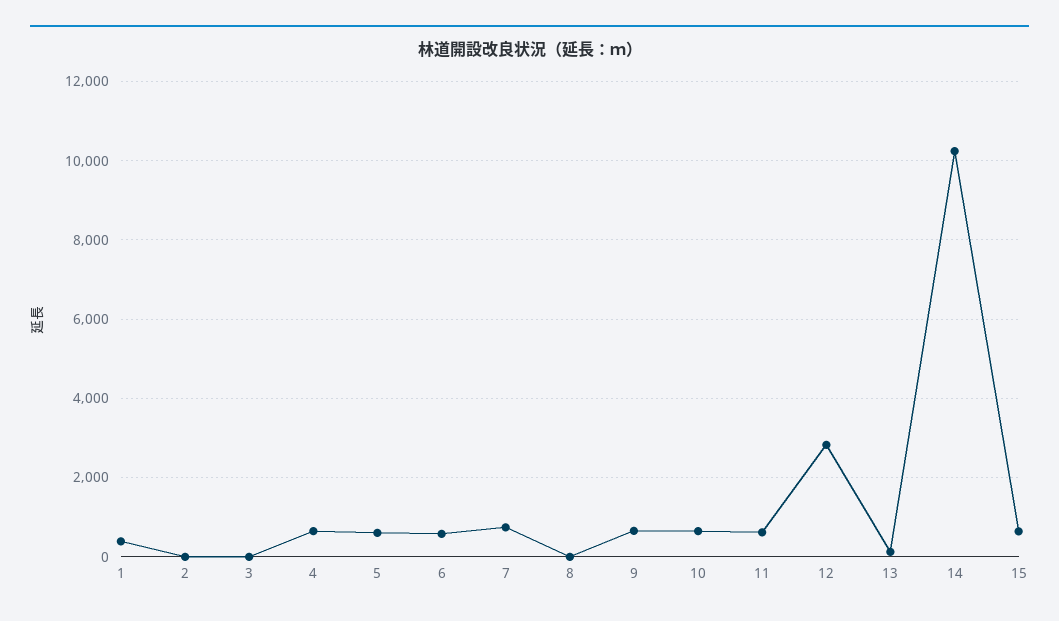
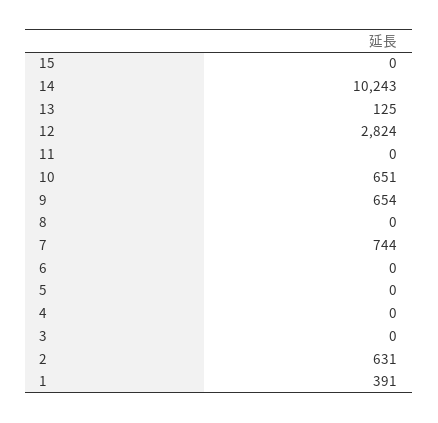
2: 0 -> 631
4: 600 -> 0
5: 600 -> 0
6: 600 -> 0
11: 600 -> 0
15: 600 -> 0

